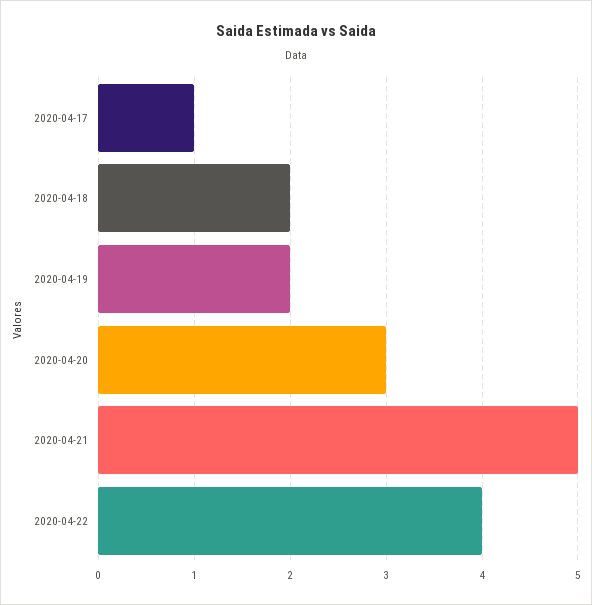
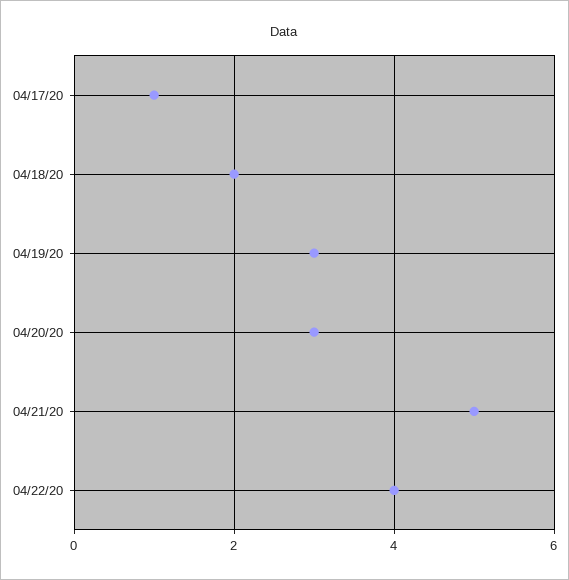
2020-04-19: 2 -> 3

